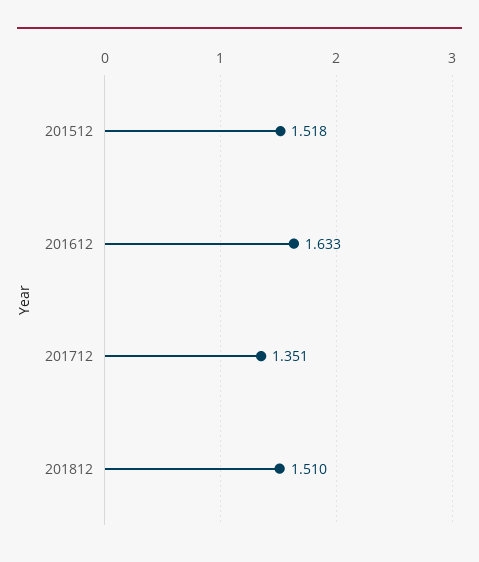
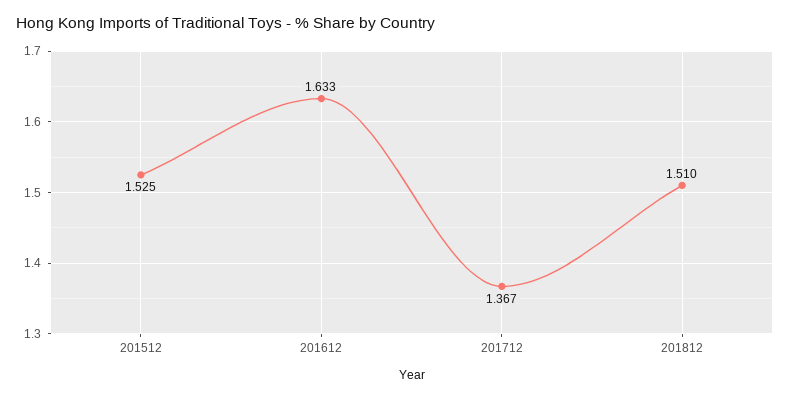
201512: 1.518 -> 1.525
201712: 1.351 -> 1.367

